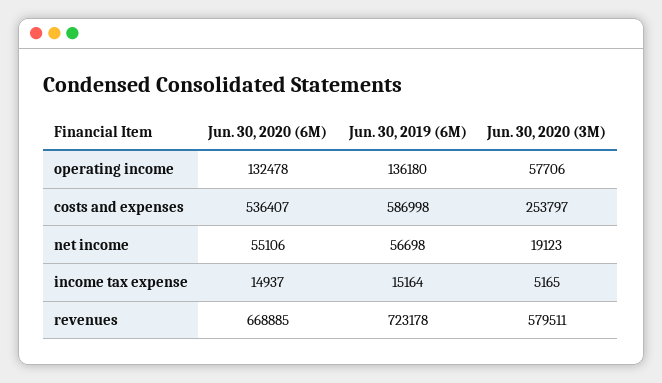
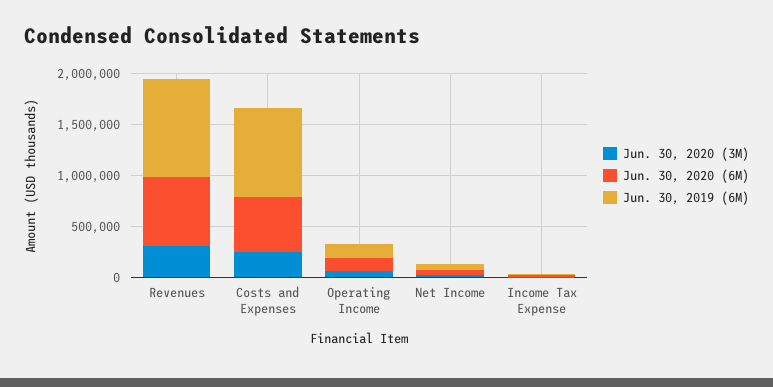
Jun. 30, 2019 (6M), costs and expenses: 586998 -> 900000
Jun. 30, 2019 (6M), revenues: 723178 -> 1000000
Jun. 30, 2020 (3M), revenues: 579511 -> 300000

